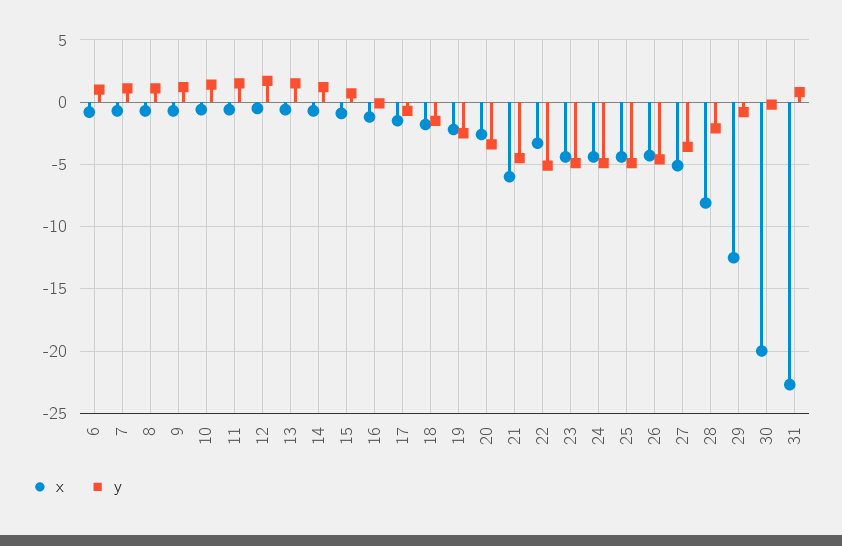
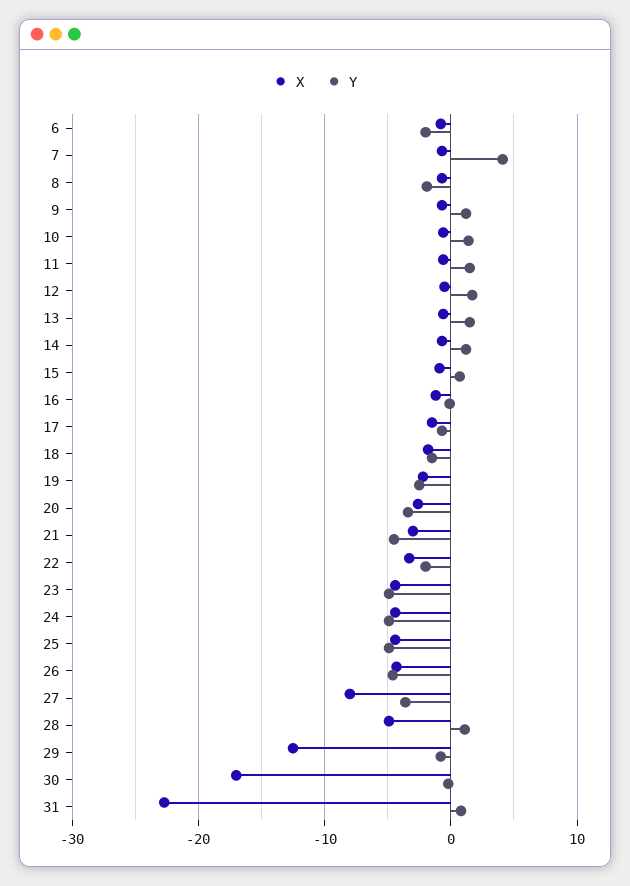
y, 6: 1 -> -2
y, 7: 1 -> 4
y, 8: 1 -> -2
x, 21: -6 -> -3
y, 22: -5 -> -2
x, 27: -5 -> -8
x, 28: -8 -> -5
y, 28: -2 -> 1
x, 30: -20 -> -17

